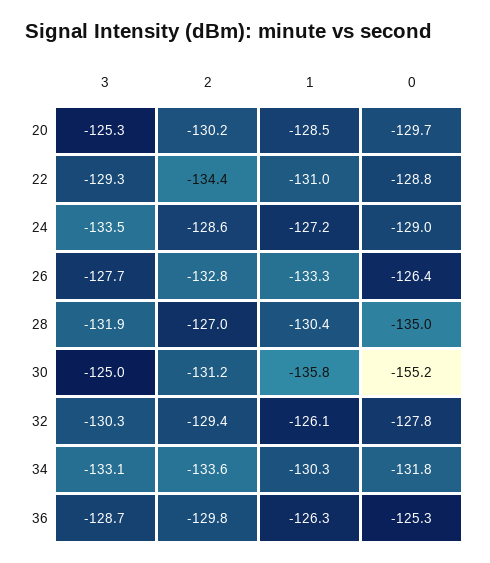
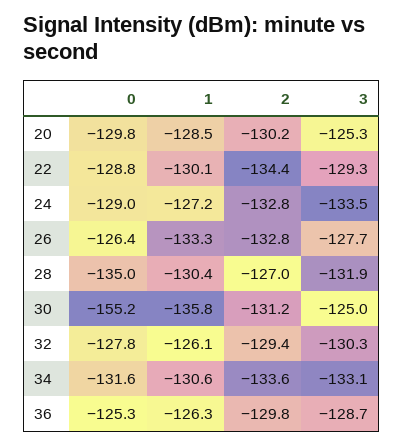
0, 20: -129.7 -> -129.8
1, 22: -131 -> -130.1
2, 24: -128.6 -> -132.8
1, 34: -130.3 -> -130.6
0, 34: -131.8 -> -131.6

